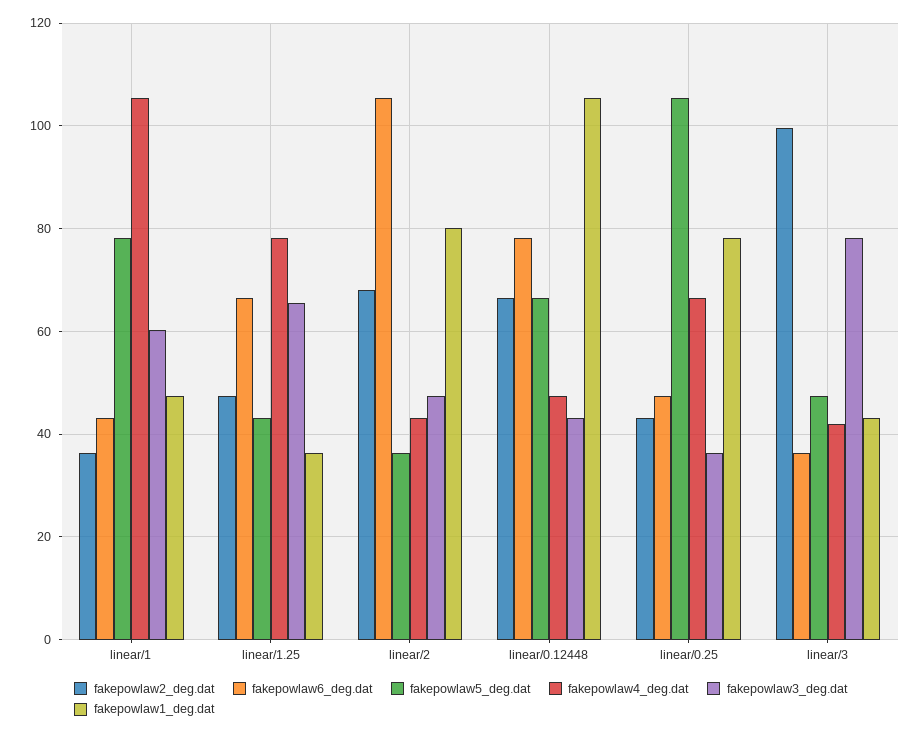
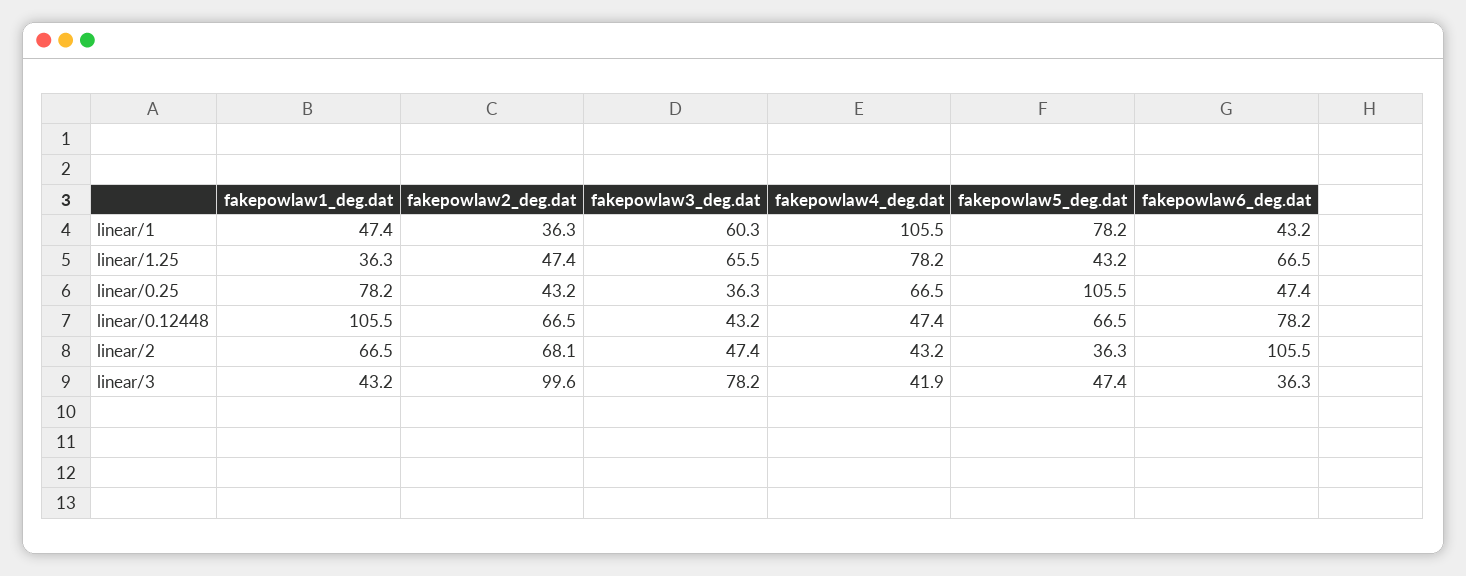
fakepowlaw1_deg.dat, linear/2: 80 -> 66.5

